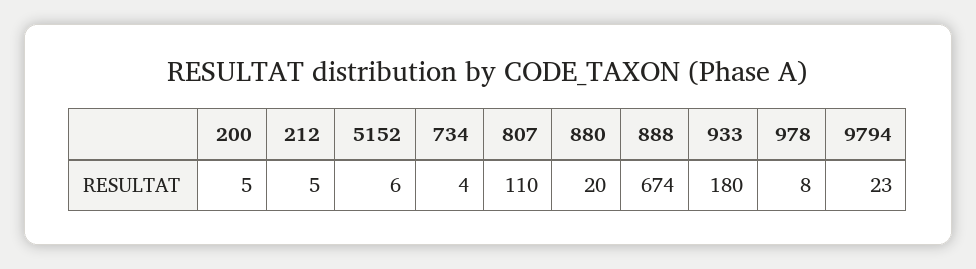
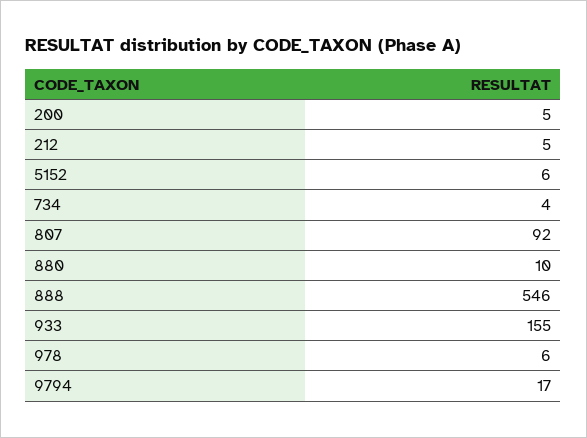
807: 110 -> 92
880: 20 -> 10
888: 674 -> 546
933: 180 -> 155
978: 8 -> 6
9794: 23 -> 17

